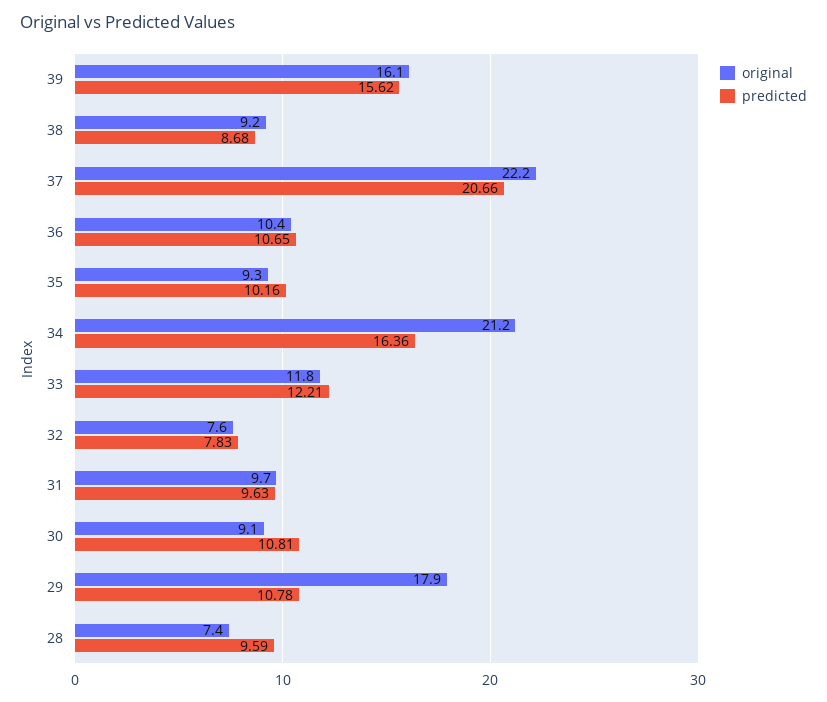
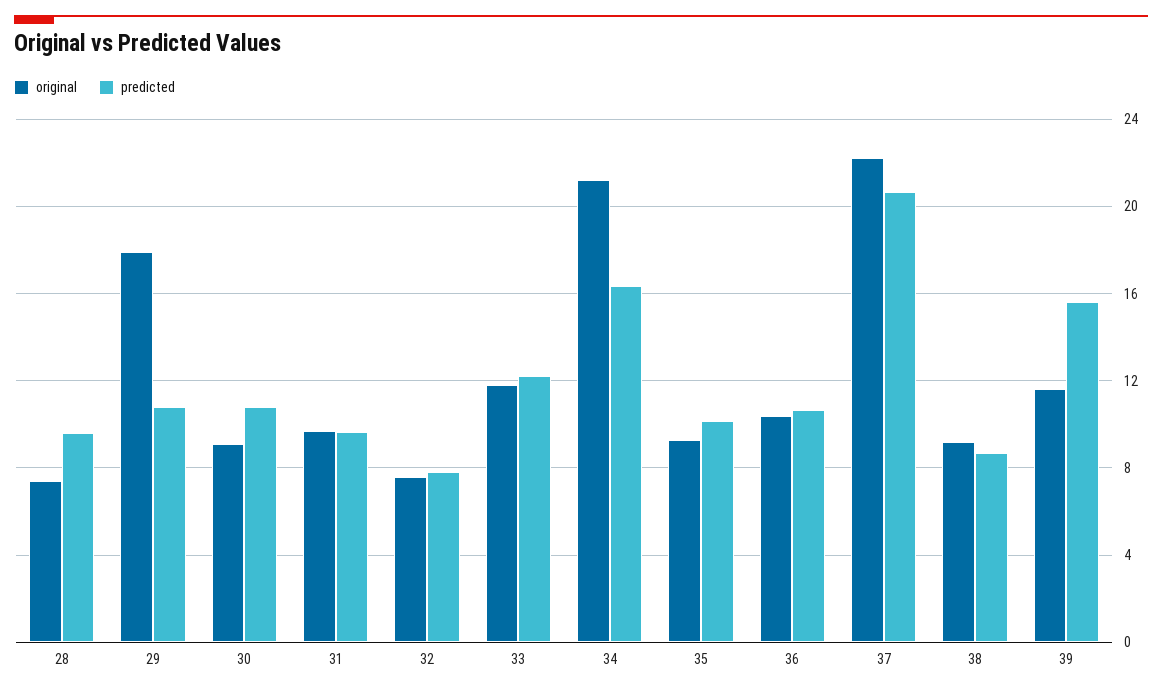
original, 39: 16.1 -> 11.5

